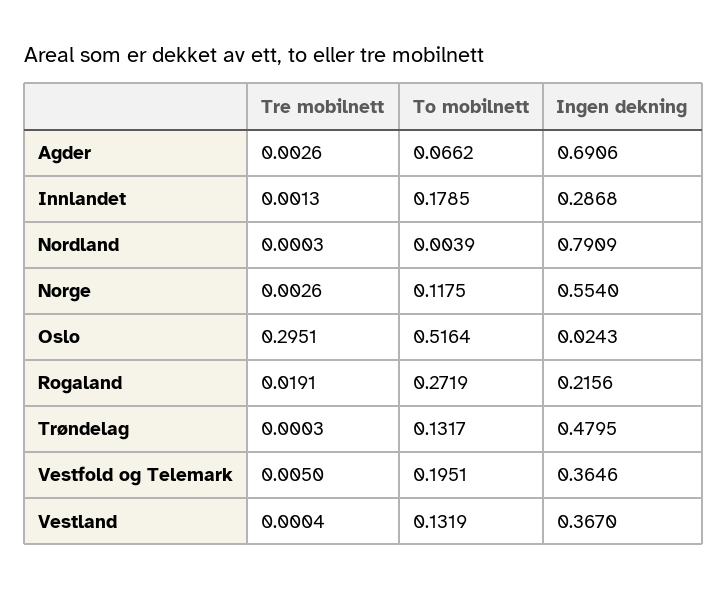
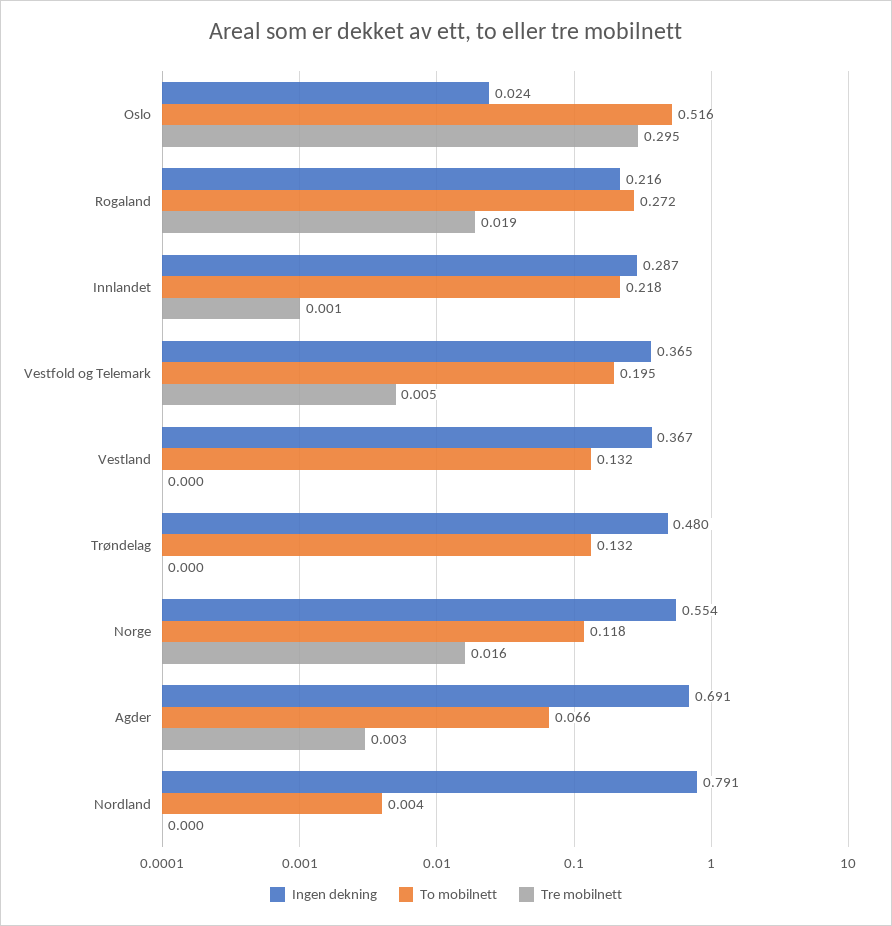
To mobilnett, Innlandet: 0.1785 -> 0.218
Tre mobilnett, Norge: 0.0026 -> 0.016

